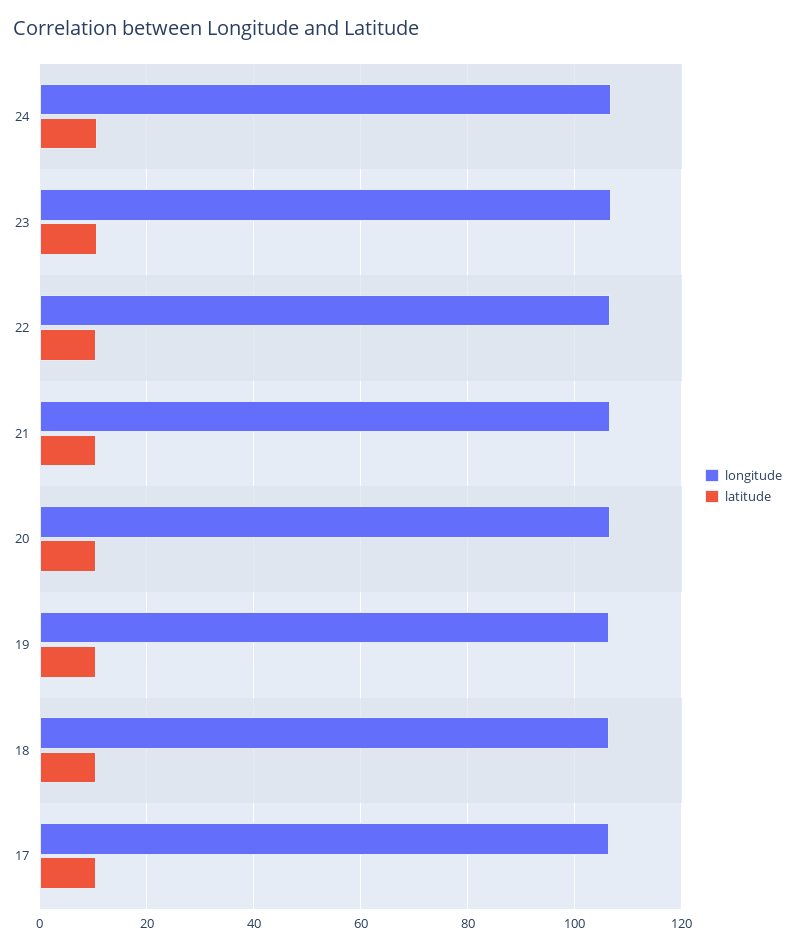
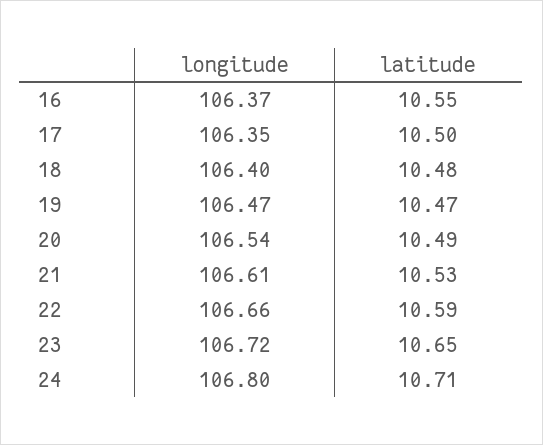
longitude, 16: none -> 106.37
latitude, 16: none -> 10.55

